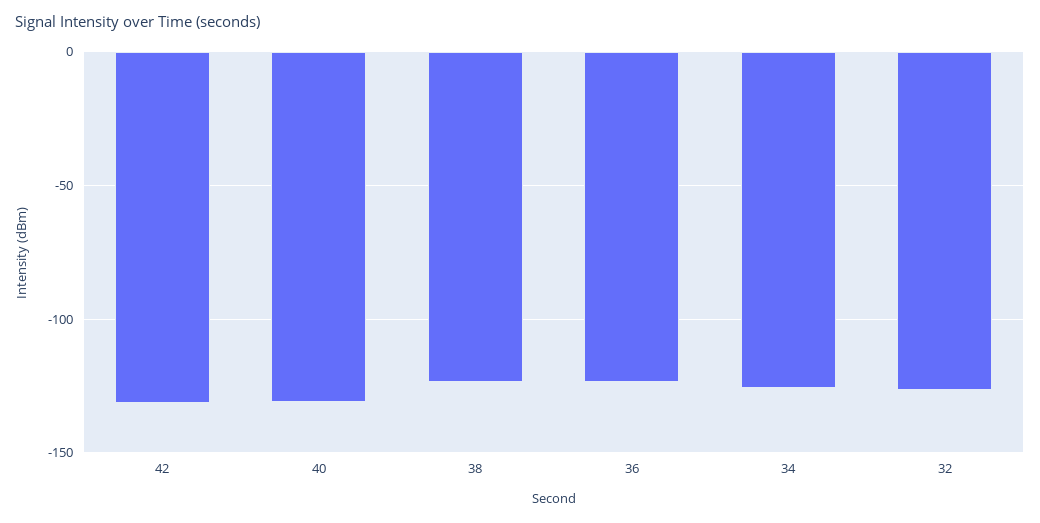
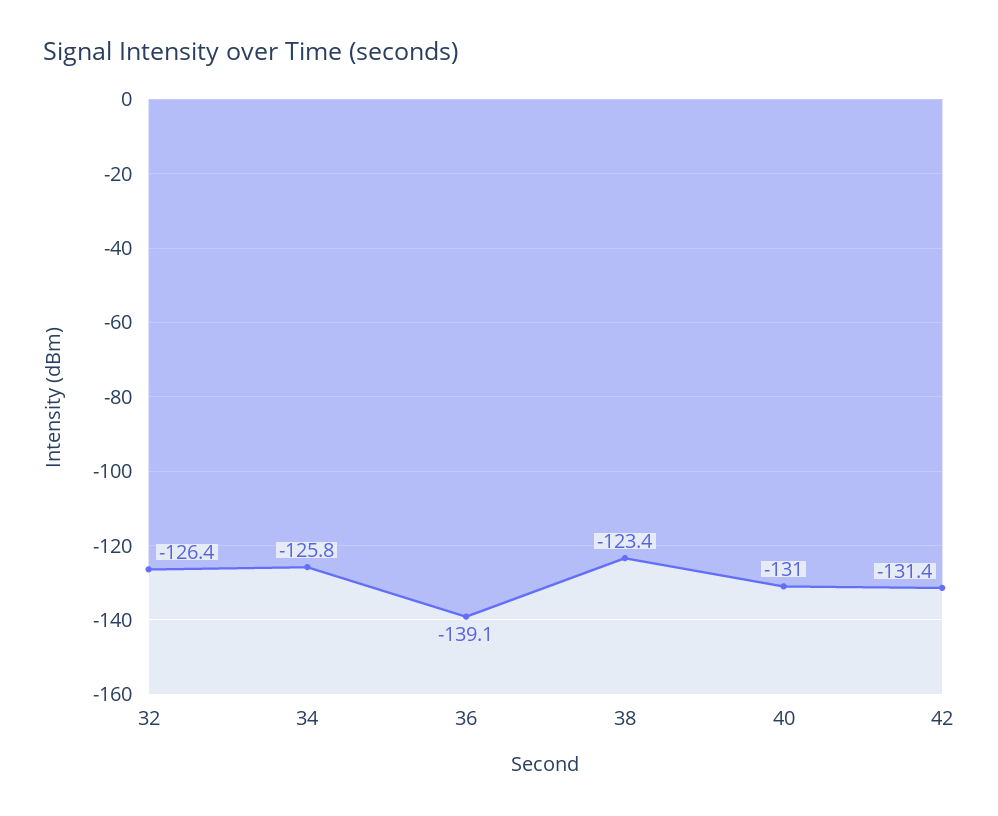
36: -125 -> -139.1

